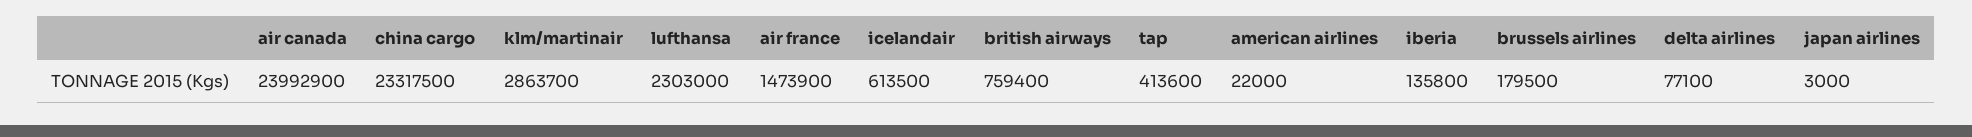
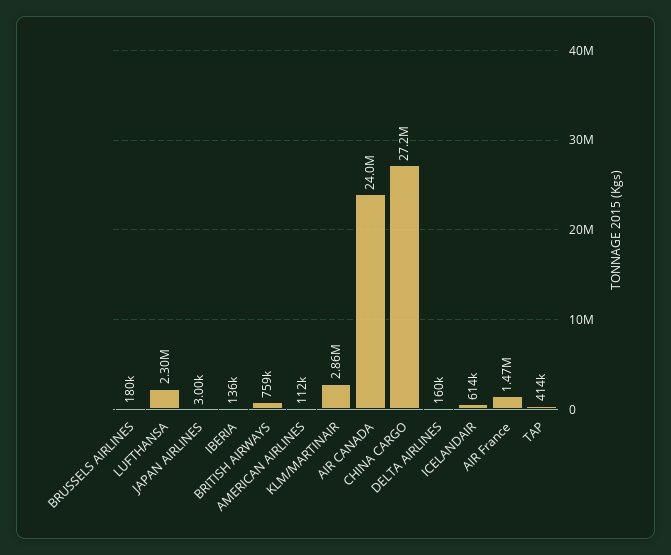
china cargo: 23317500 -> 27200000
american airlines: 22000 -> 112000
delta airlines: 77100 -> 160000

